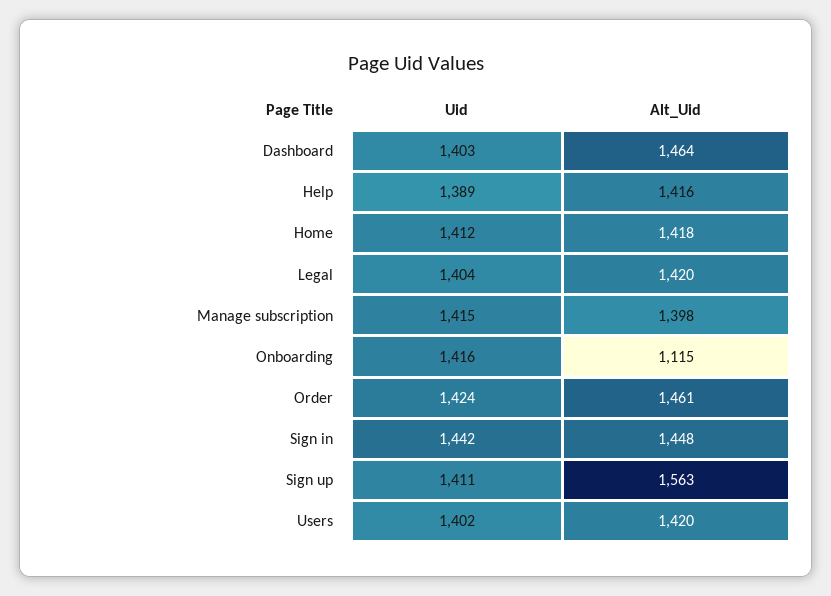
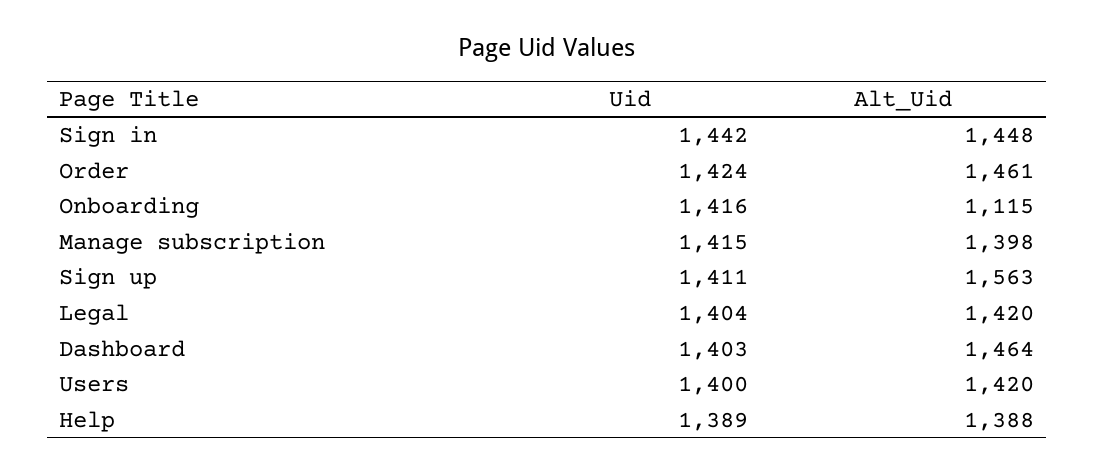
Alt_Uid, Help: 1416 -> 1388
Uid, Home: 1412 -> none
Alt_Uid, Home: 1418 -> none
Uid, Users: 1402 -> 1400

